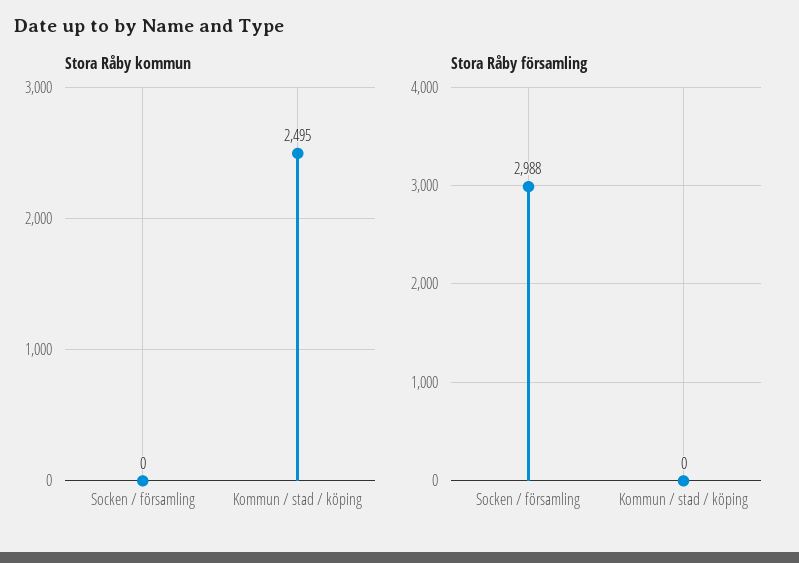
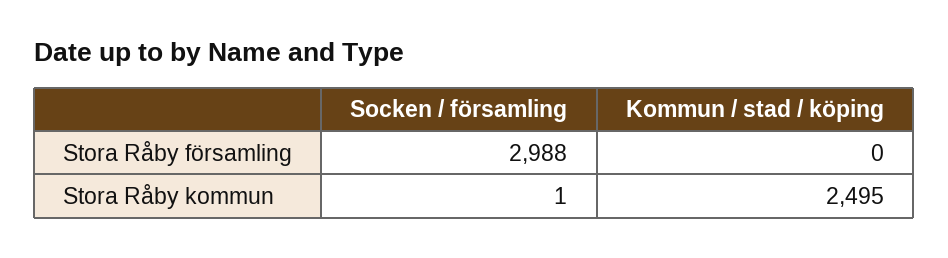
Stora Råby kommun, Socken / församling: 0 -> 1

